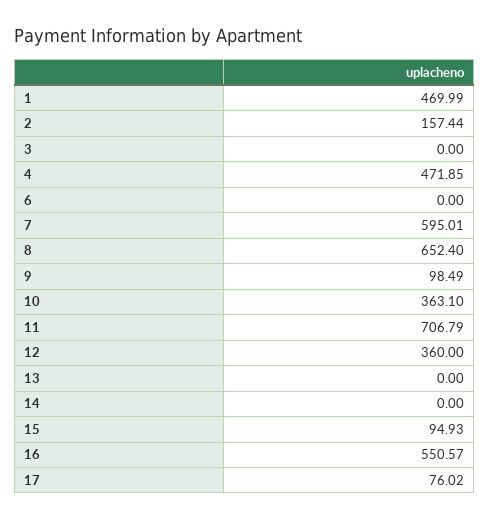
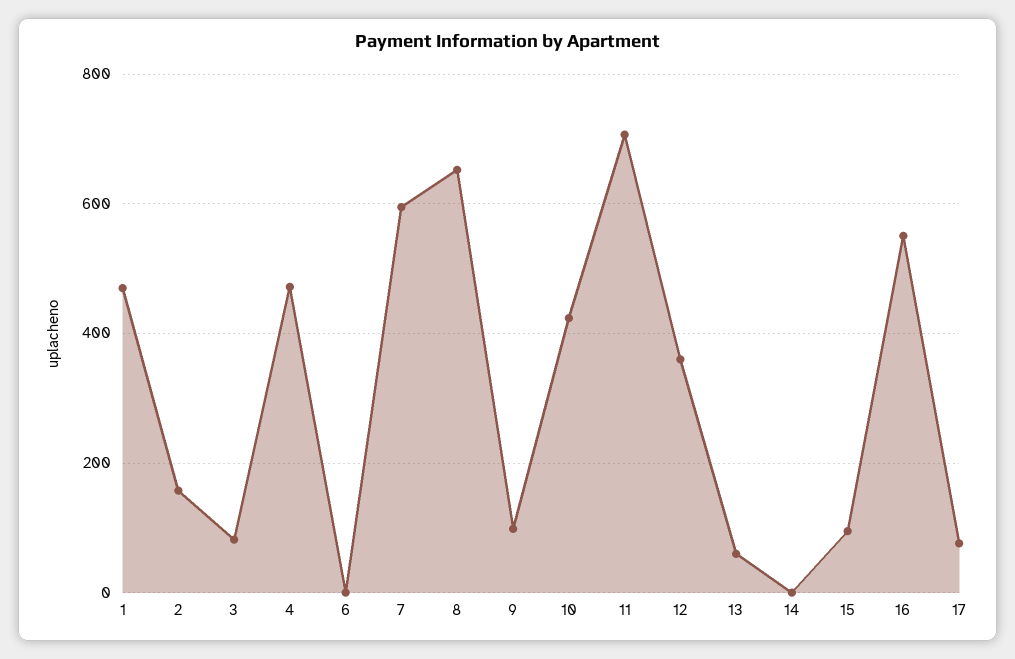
3: 0 -> 80
10: 363.1 -> 420
13: 0 -> 60

